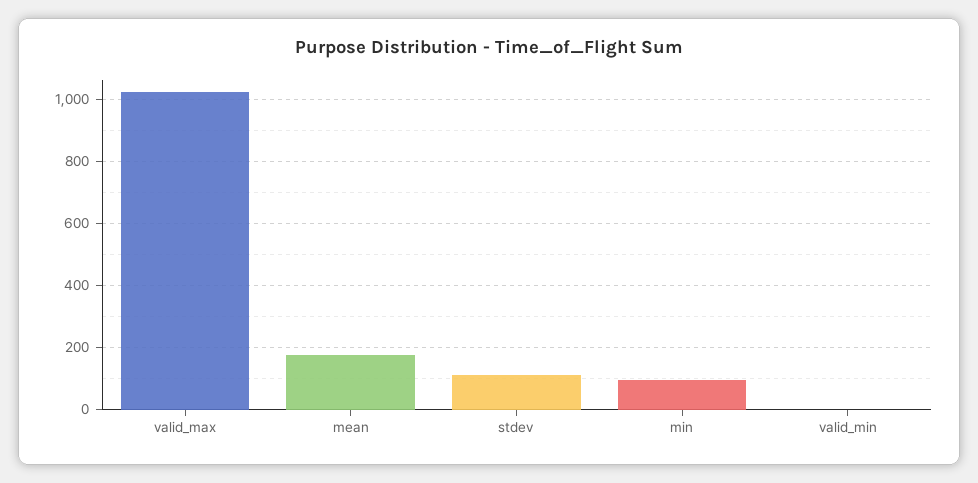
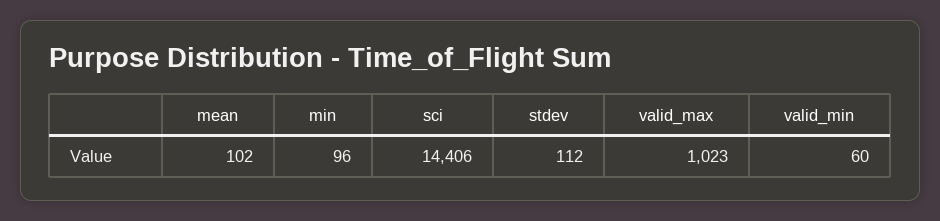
mean: 180 -> 102
valid_min: 0 -> 60
sci: none -> 14406

